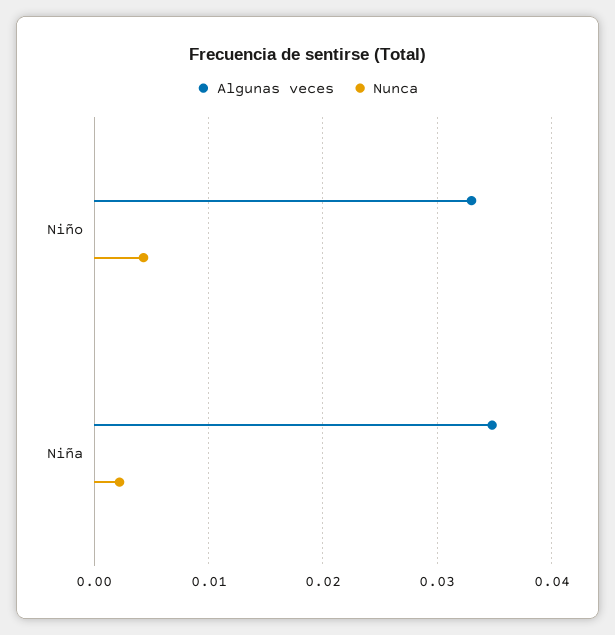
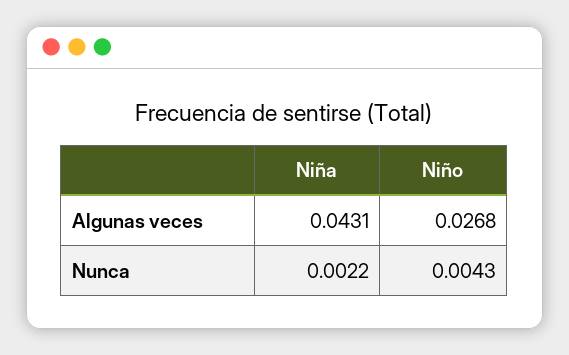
Algunas veces, Niño: 0.033 -> 0.0268
Algunas veces, Niña: 0.035 -> 0.0431

